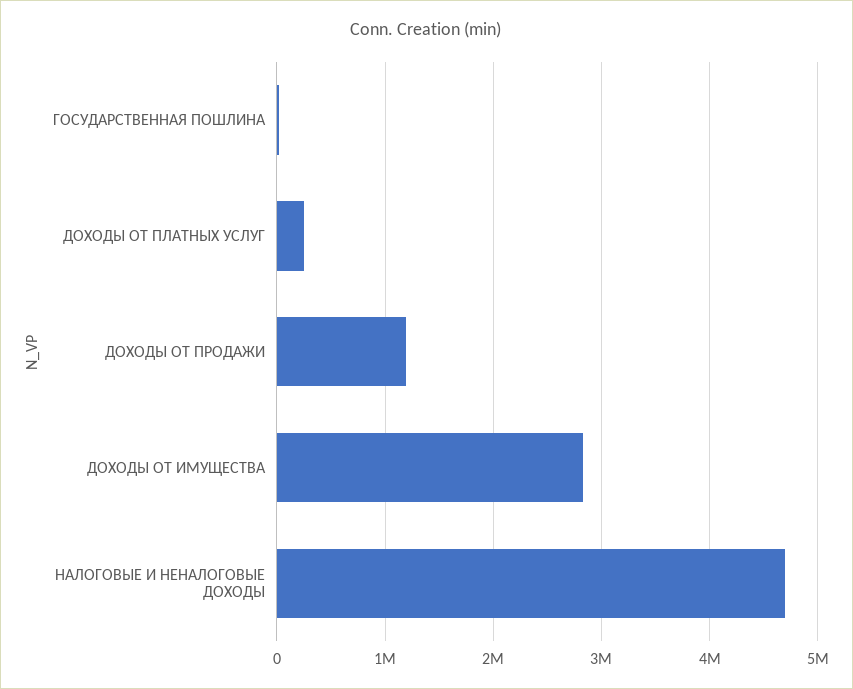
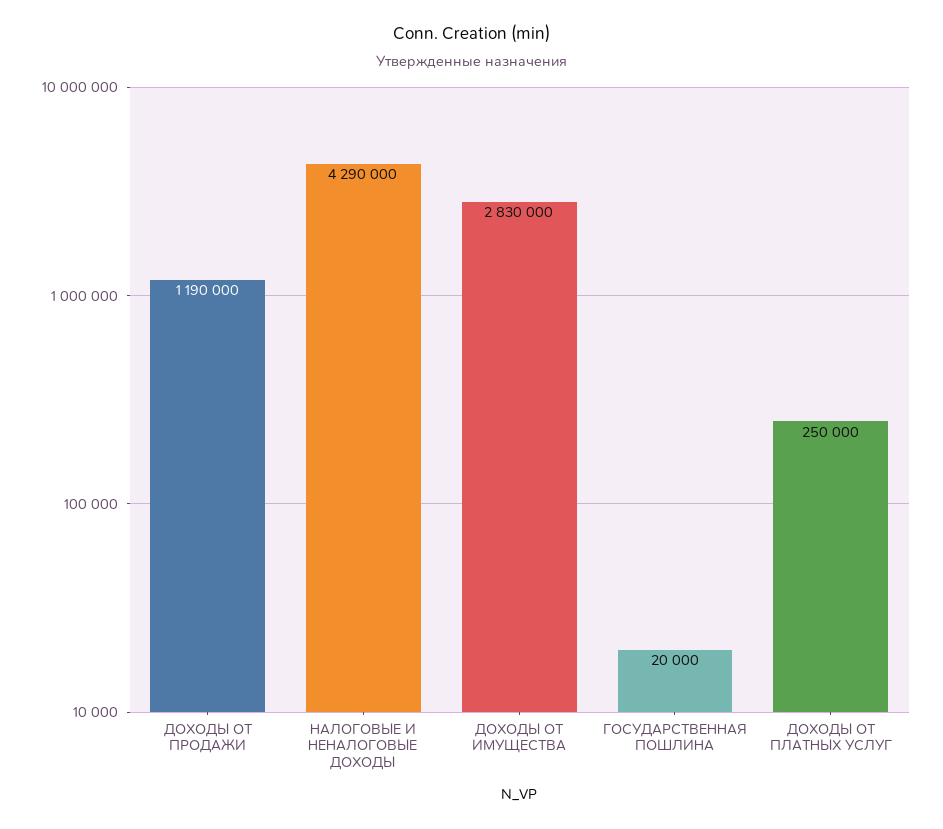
НАЛОГОВЫЕ И НЕНАЛОГОВЫЕ ДОХОДЫ: 4700000 -> 4290000

